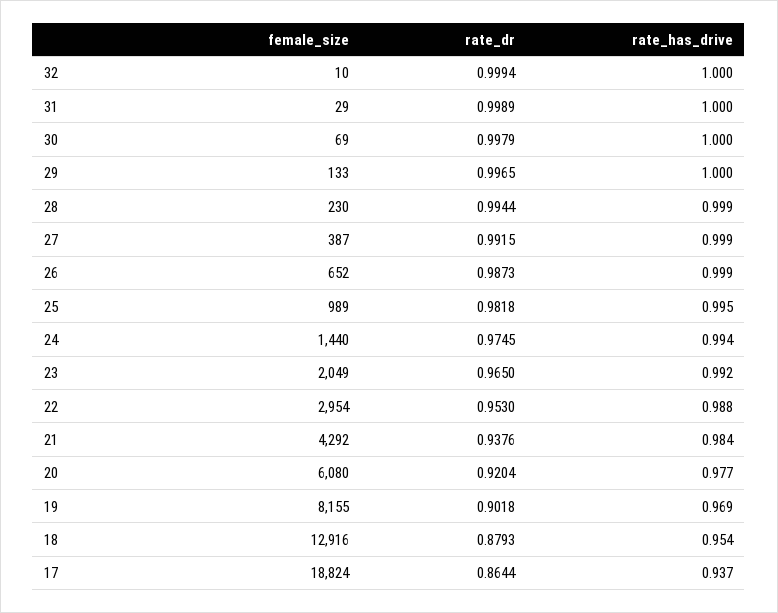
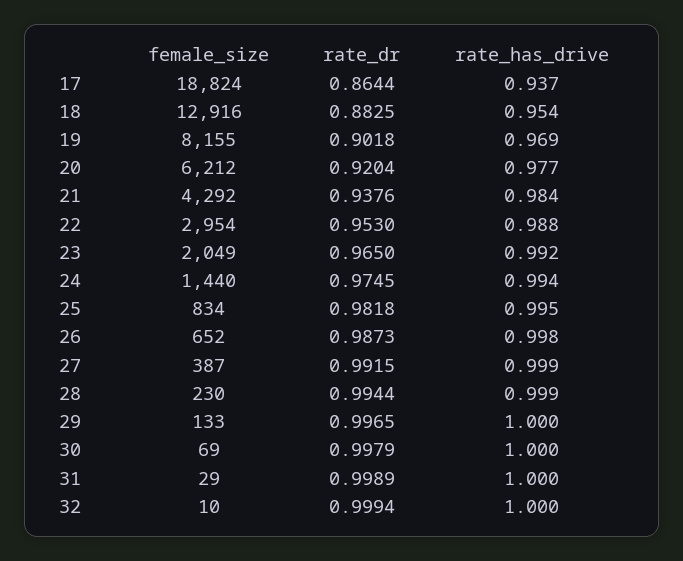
rate_has_drive, 26: 0.999 -> 0.998
female_size, 25: 989 -> 834
female_size, 20: 6080 -> 6212
rate_dr, 18: 0.8793 -> 0.8825

